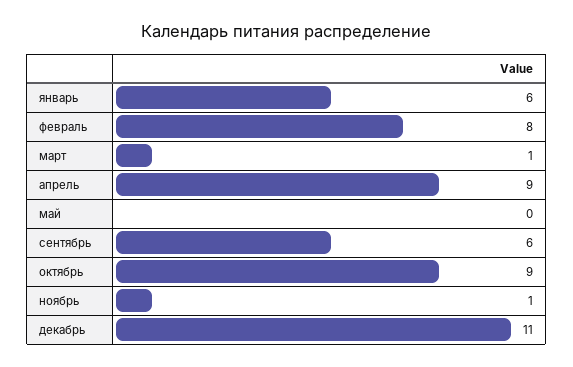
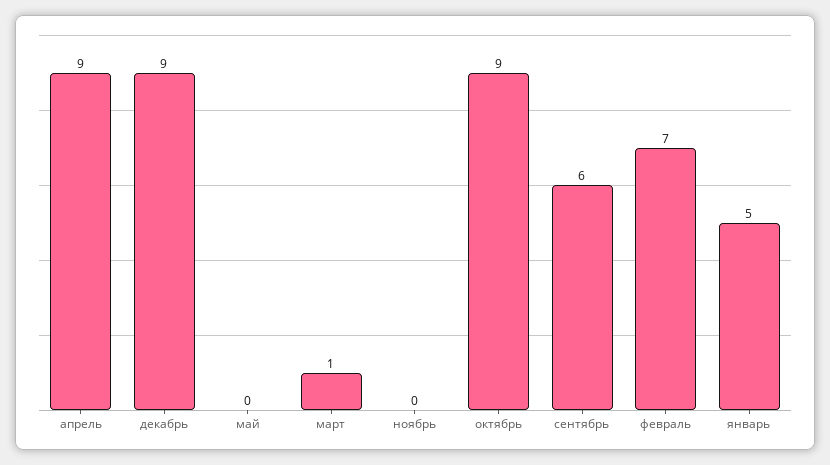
январь: 6 -> 5
февраль: 8 -> 7
ноябрь: 1 -> 0
декабрь: 11 -> 9

